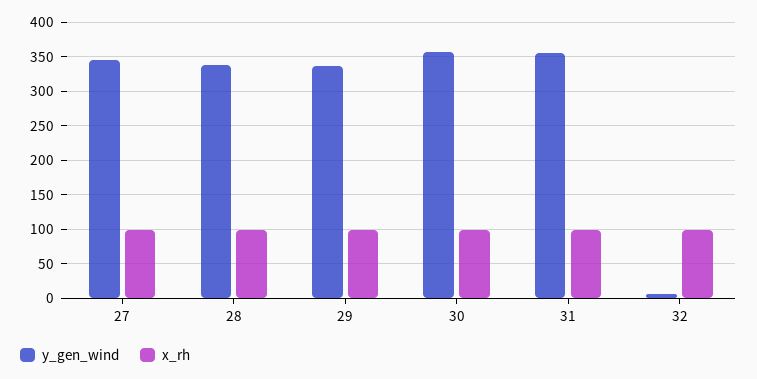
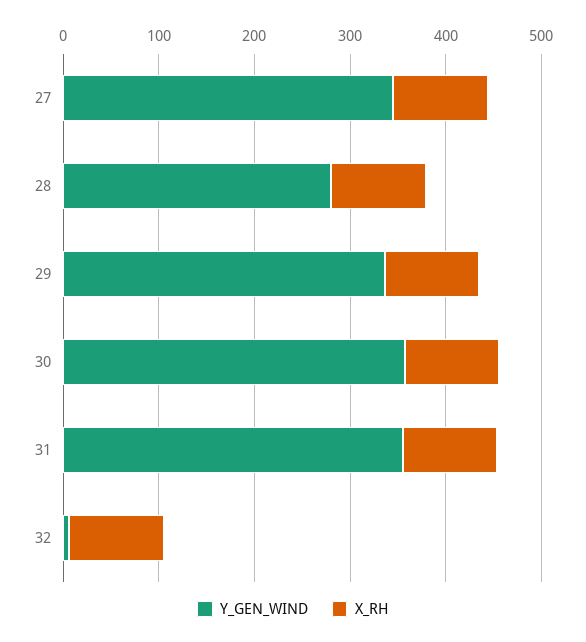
y_gen_wind, 28: 340 -> 280

